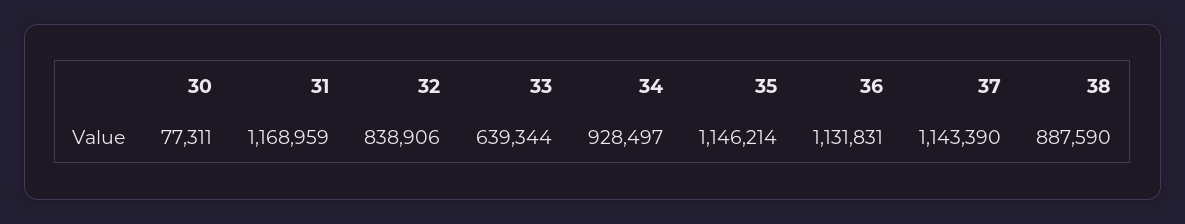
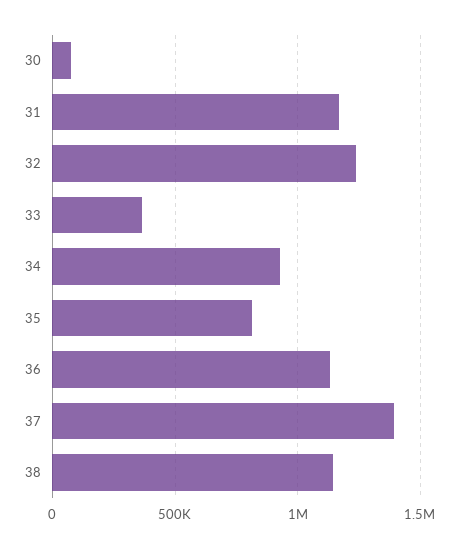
32: 838906 -> 1250000
33: 639344 -> 350000
35: 1146214 -> 800000
37: 1143390 -> 1400000
38: 887590 -> 1150000

